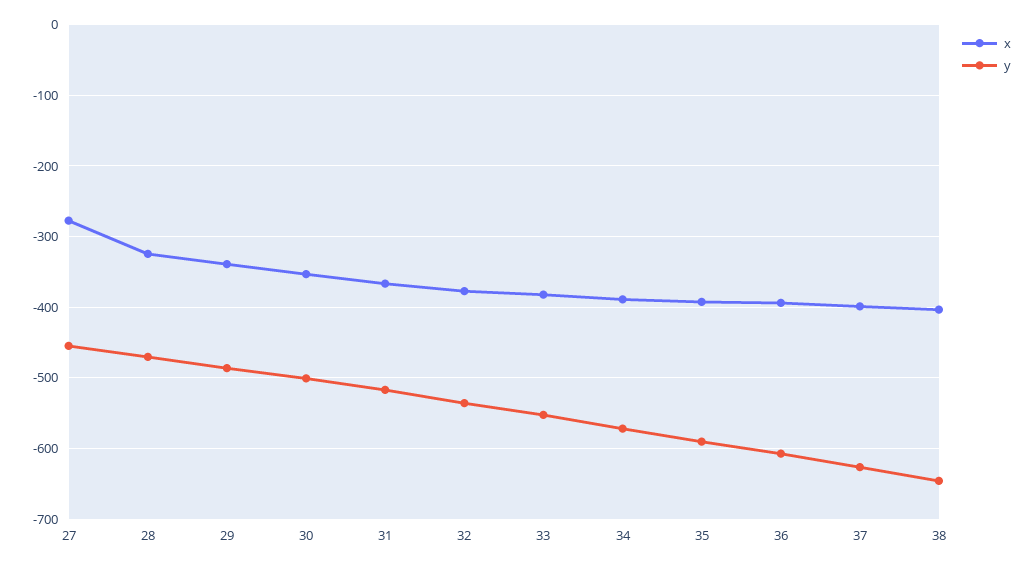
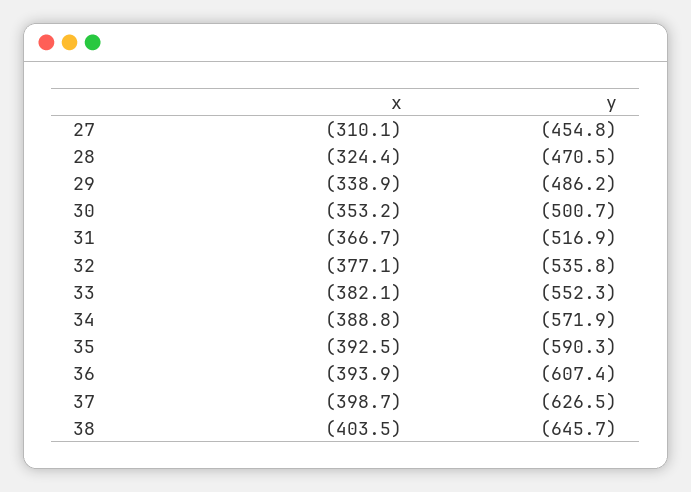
x, 27: -280 -> -310.1

